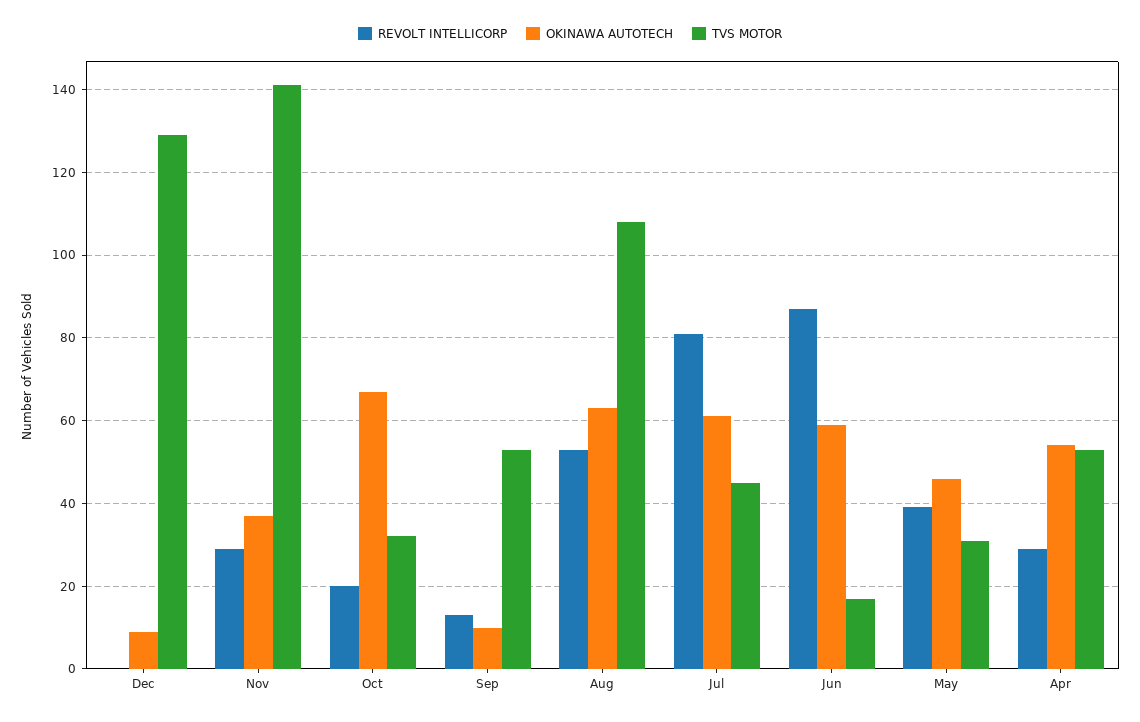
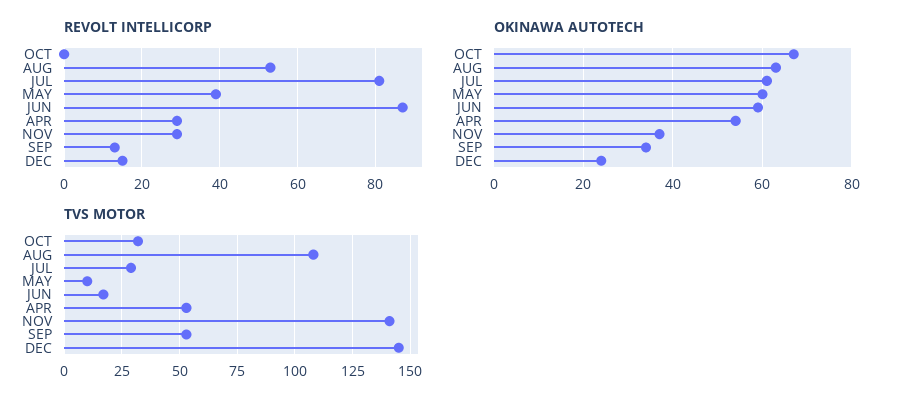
REVOLT INTELLICORP, Dec: 0 -> 15
OKINAWA AUTOTECH, Dec: 10 -> 25
TVS MOTOR, Dec: 130 -> 145
REVOLT INTELLICORP, Oct: 20 -> 0
OKINAWA AUTOTECH, Sep: 10 -> 35
TVS MOTOR, Jul: 45 -> 30
OKINAWA AUTOTECH, May: 45 -> 60
TVS MOTOR, May: 30 -> 10

